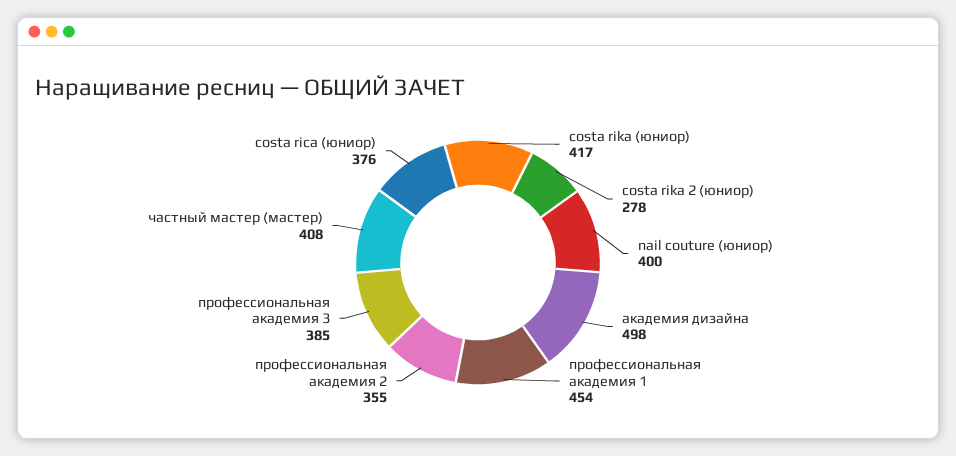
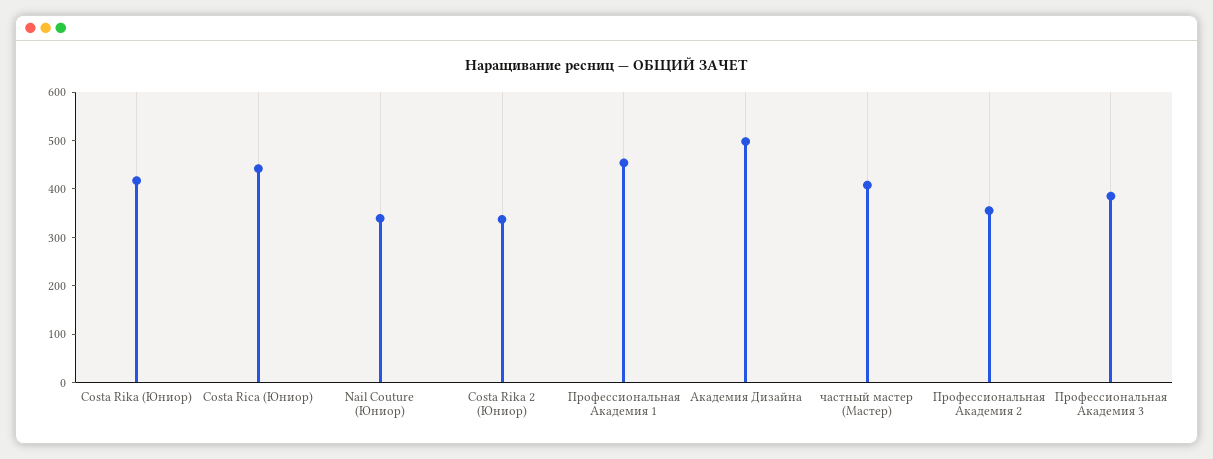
costa rika 2 (юниор): 278 -> 340
nail couture (юниор): 400 -> 340
costa rica (юниор): 376 -> 440

